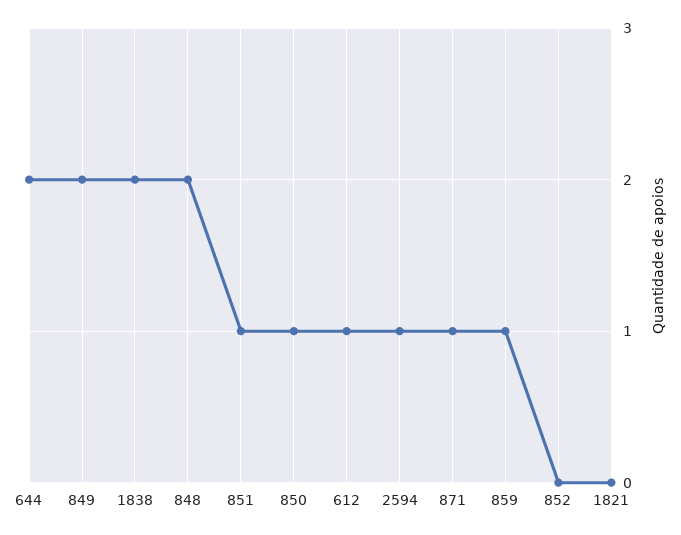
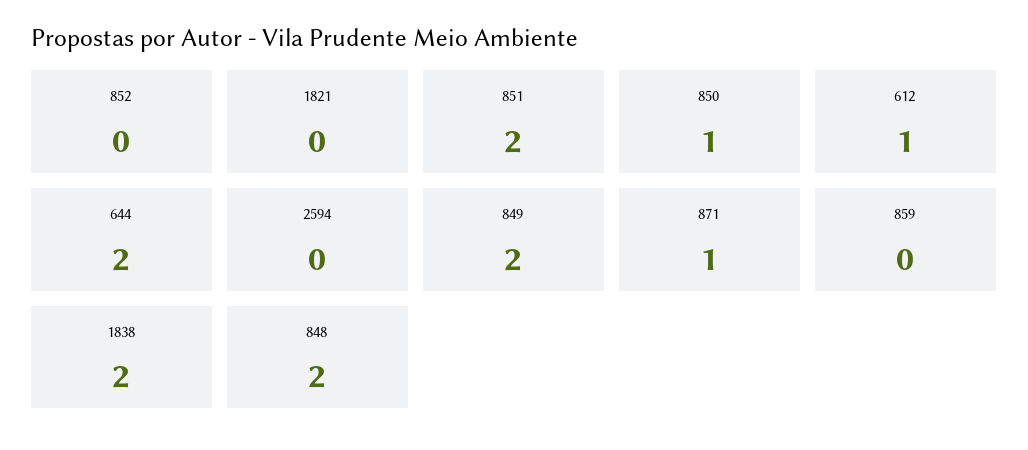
851: 1 -> 2
2594: 1 -> 0
859: 1 -> 0

